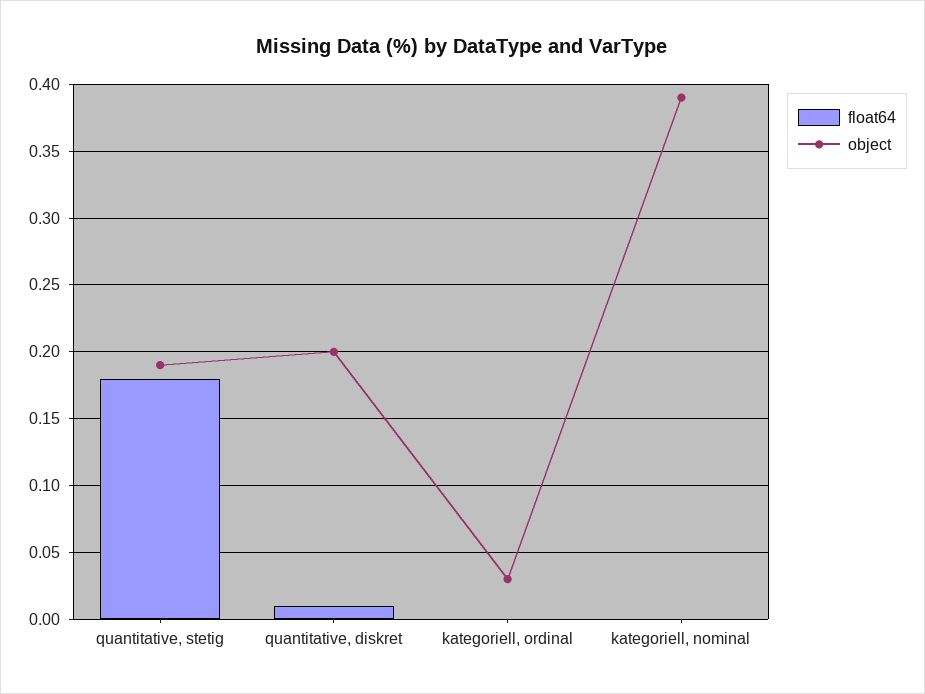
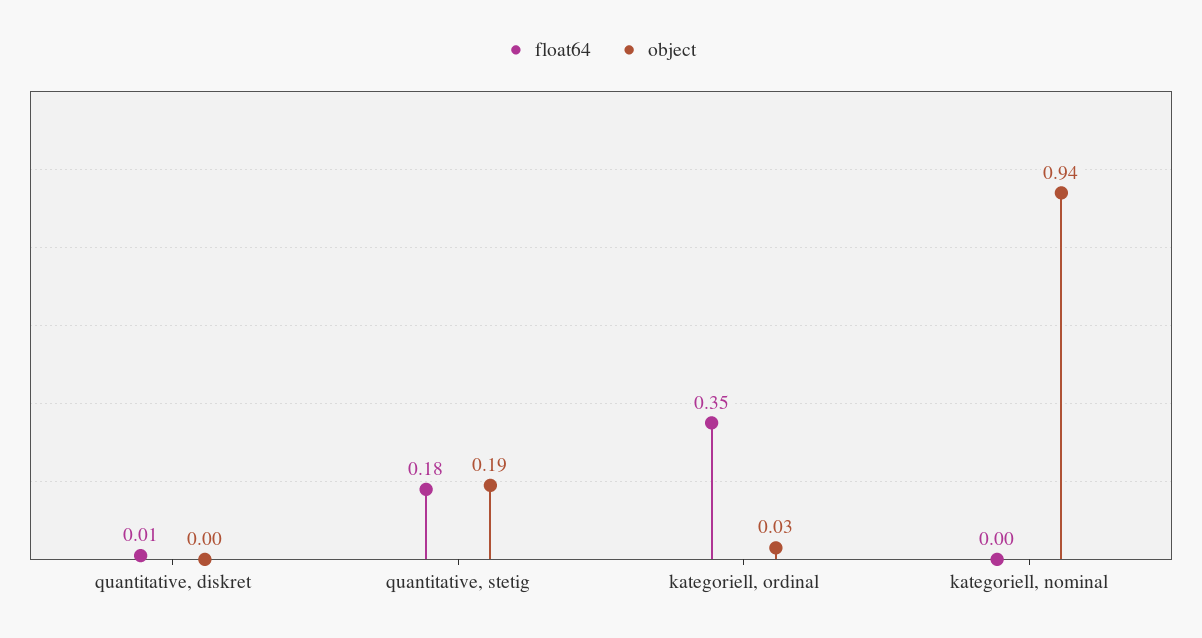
object, quantitative, diskret: 0.2 -> 0
float64, kategoriell, ordinal: 0 -> 0.35
object, kategoriell, nominal: 0.39 -> 0.94

